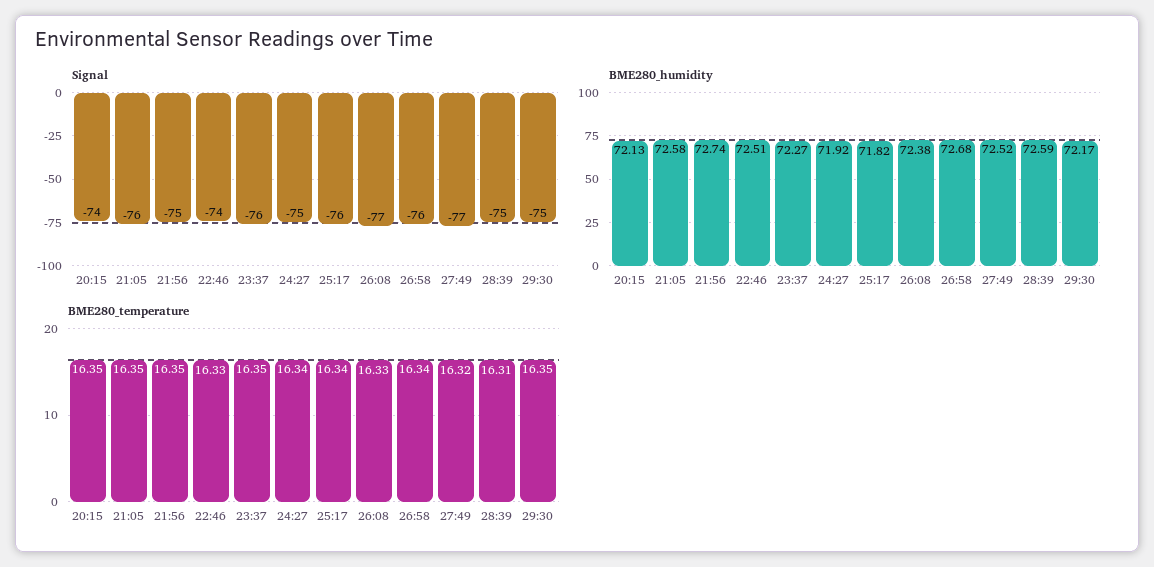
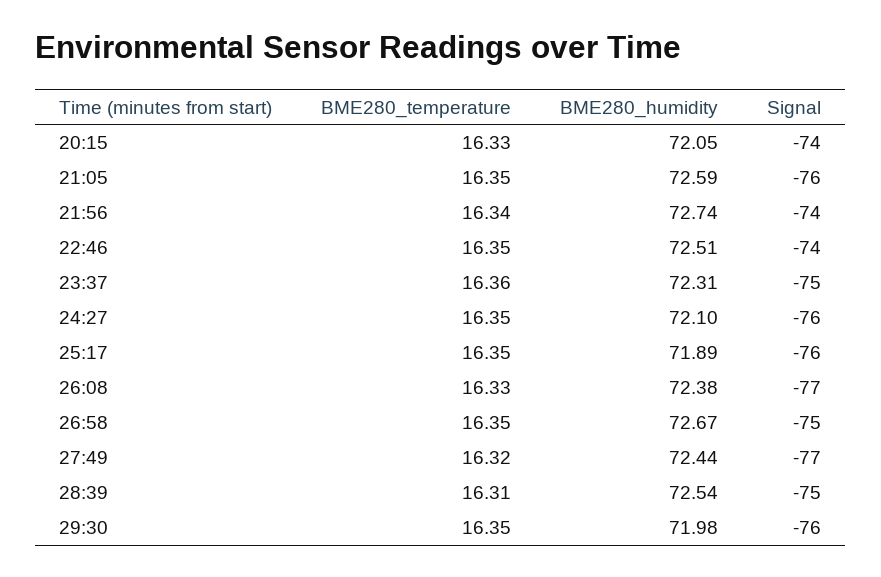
Signal, 21:56: -75 -> -74
Signal, 23:37: -76 -> -75
Signal, 24:27: -75 -> -76
Signal, 26:58: -76 -> -75
Signal, 29:30: -75 -> -76
BME280_humidity, 20:15: 72.13 -> 72.05
BME280_humidity, 21:05: 72.58 -> 72.59
BME280_humidity, 23:37: 72.27 -> 72.31
BME280_humidity, 24:27: 71.92 -> 72.1
BME280_humidity, 25:17: 71.82 -> 71.89
BME280_humidity, 26:58: 72.68 -> 72.67
BME280_humidity, 27:49: 72.52 -> 72.44
BME280_humidity, 28:39: 72.59 -> 72.54
BME280_humidity, 29:30: 72.17 -> 71.98
BME280_temperature, 20:15: 16.35 -> 16.33
BME280_temperature, 21:56: 16.35 -> 16.34
BME280_temperature, 22:46: 16.33 -> 16.35
BME280_temperature, 23:37: 16.35 -> 16.36
BME280_temperature, 24:27: 16.34 -> 16.35
BME280_temperature, 25:17: 16.34 -> 16.35
BME280_temperature, 26:58: 16.34 -> 16.35

